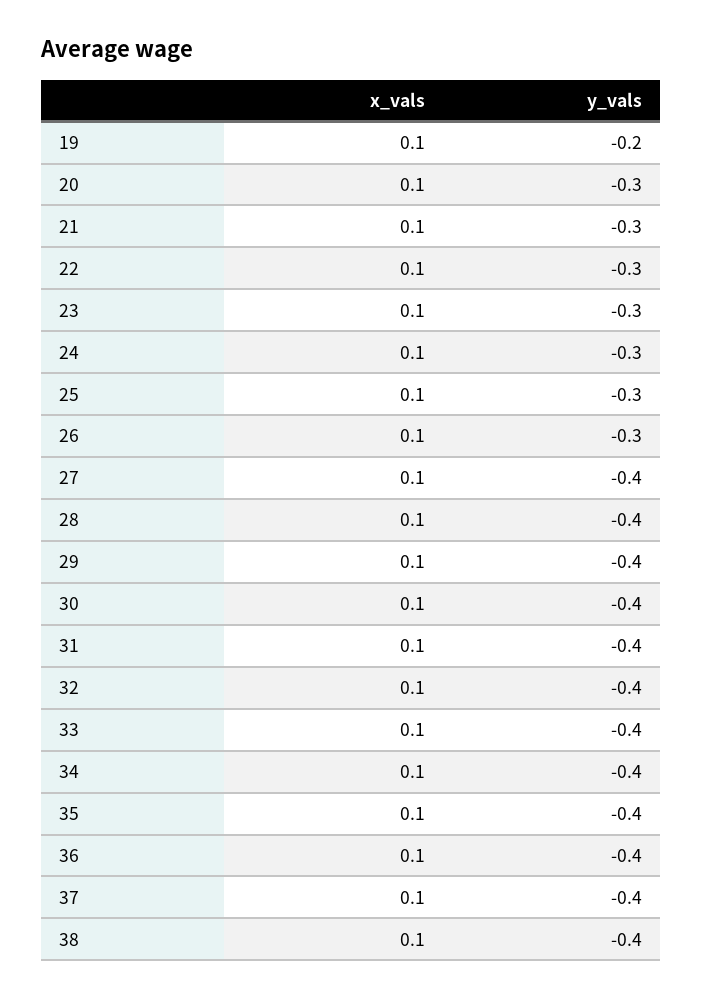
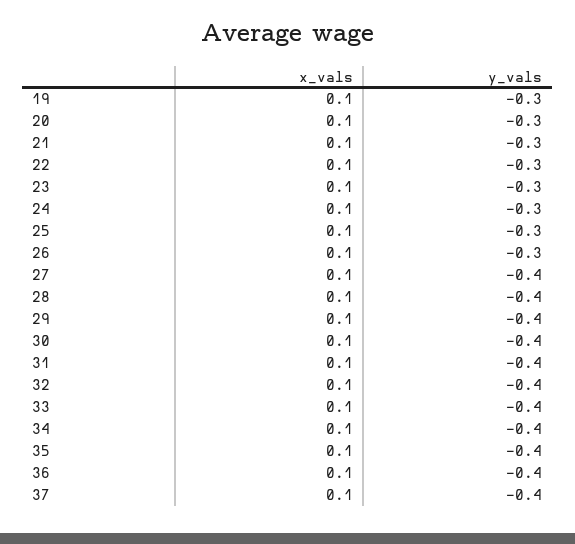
y_vals, 19: -0.2 -> -0.3
x_vals, 38: 0.1 -> none
y_vals, 38: -0.4 -> none

